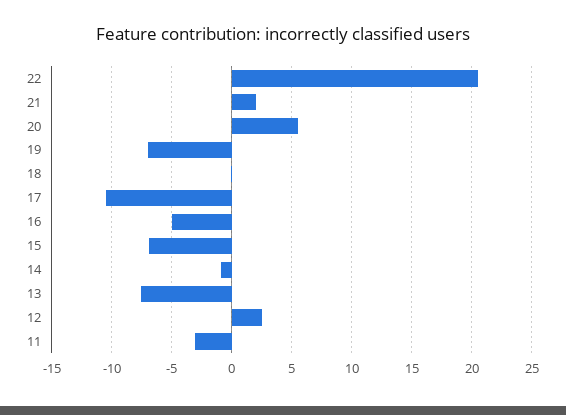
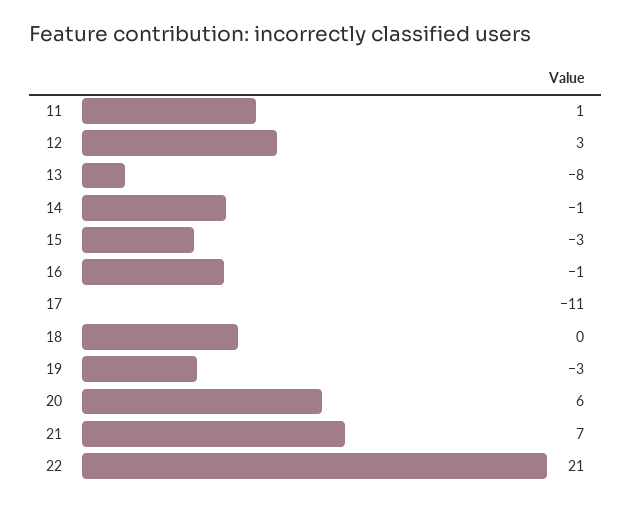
21: 2 -> 7
19: -7 -> -3
16: -5 -> -1
15: -7 -> -3
11: -3 -> 1

